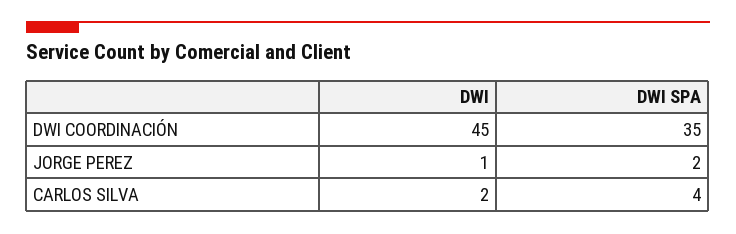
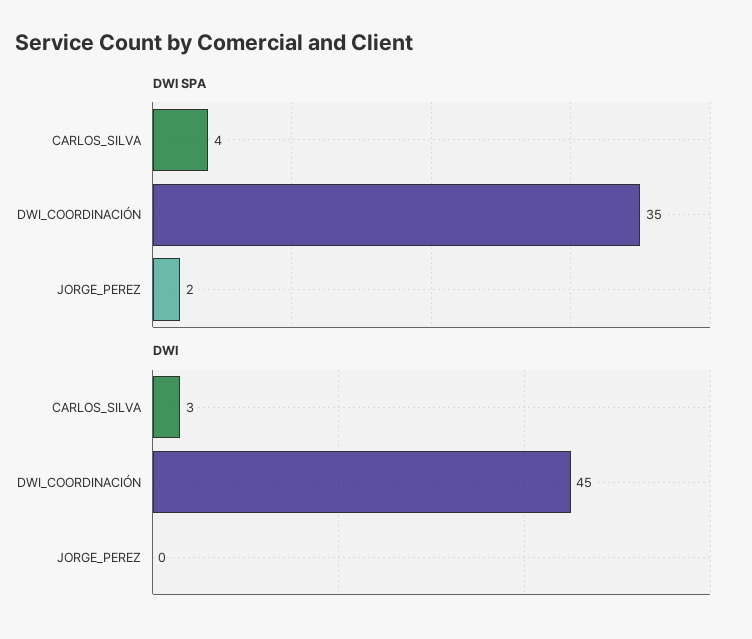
DWI, JORGE PEREZ: 1 -> 0
DWI, CARLOS SILVA: 2 -> 3

